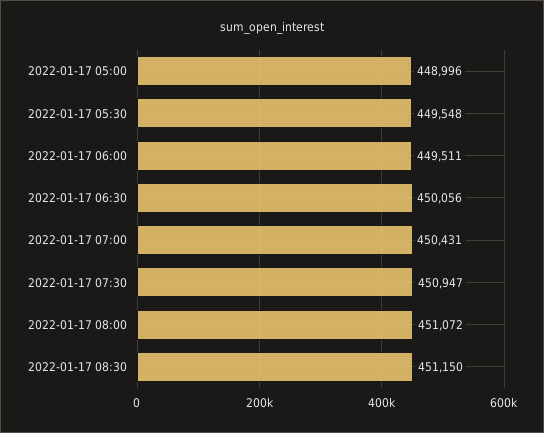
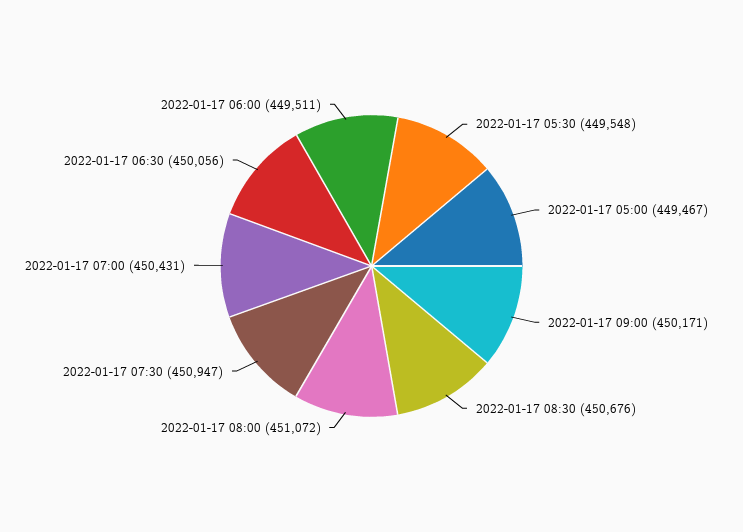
2022-01-17 05:00: 448996 -> 449467
2022-01-17 08:30: 451150 -> 450676
2022-01-17 09:00: none -> 450171

